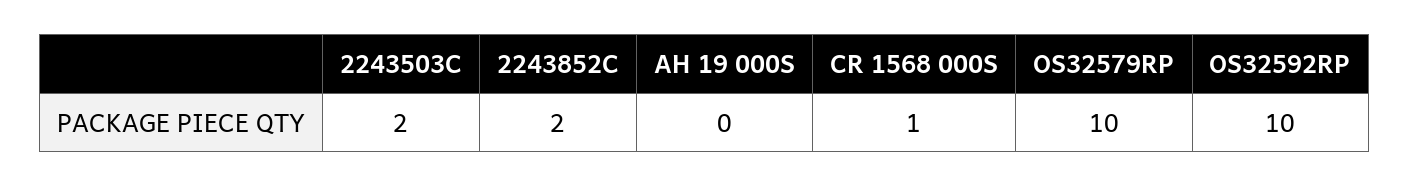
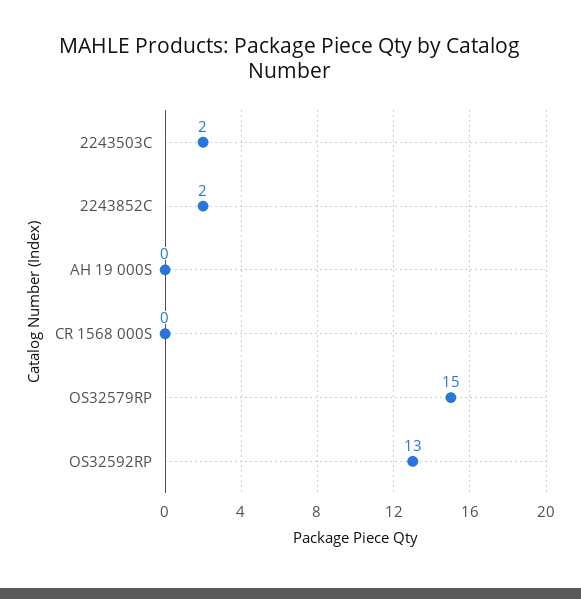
CR 1568 000S: 1 -> 0
OS32579RP: 10 -> 15
OS32592RP: 10 -> 13

